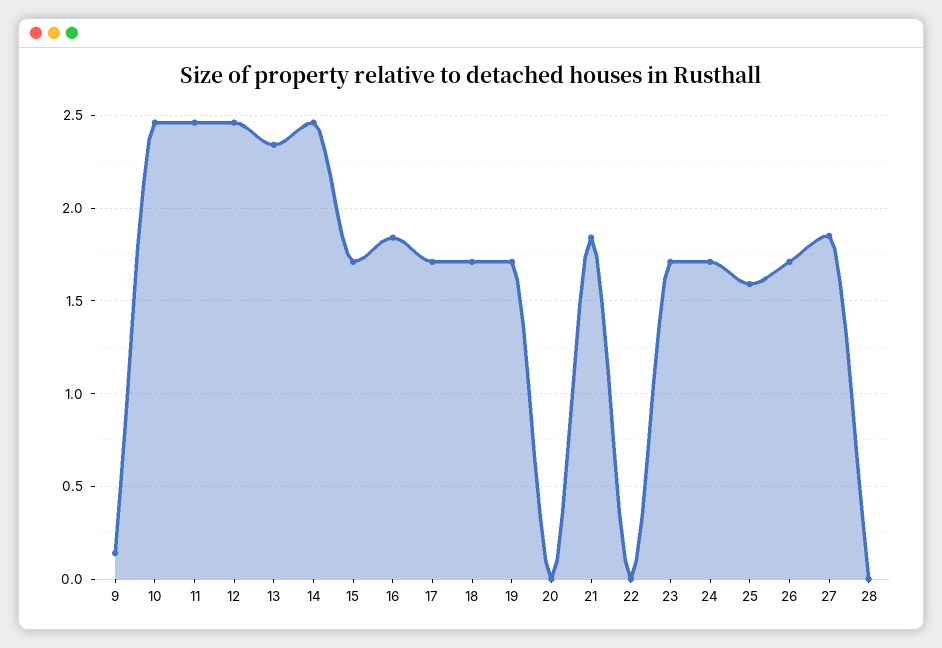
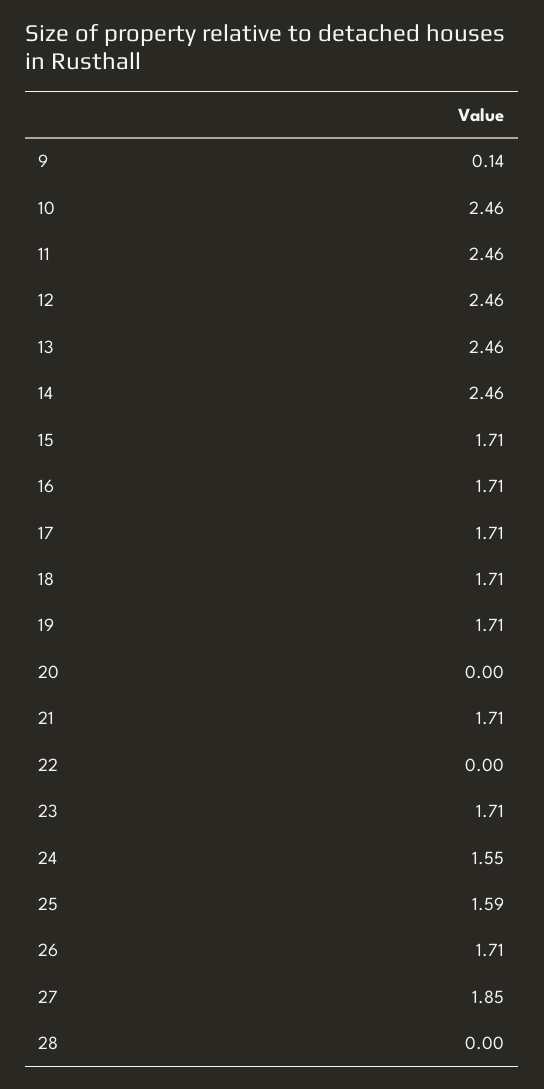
13: 2.35 -> 2.46
16: 1.85 -> 1.71
21: 1.85 -> 1.71
24: 1.7 -> 1.55

